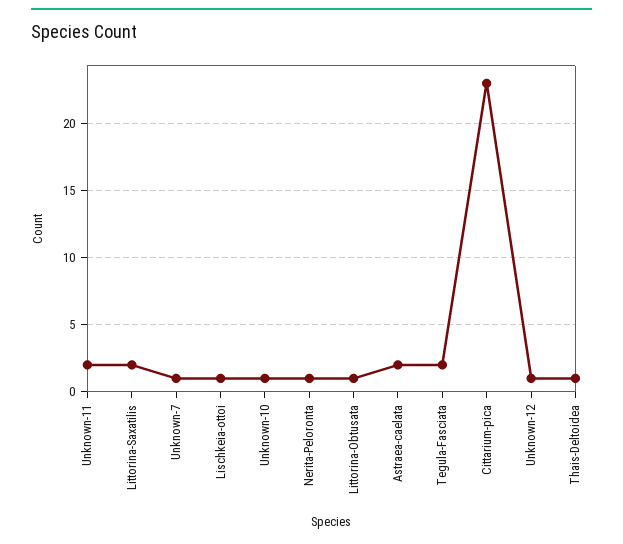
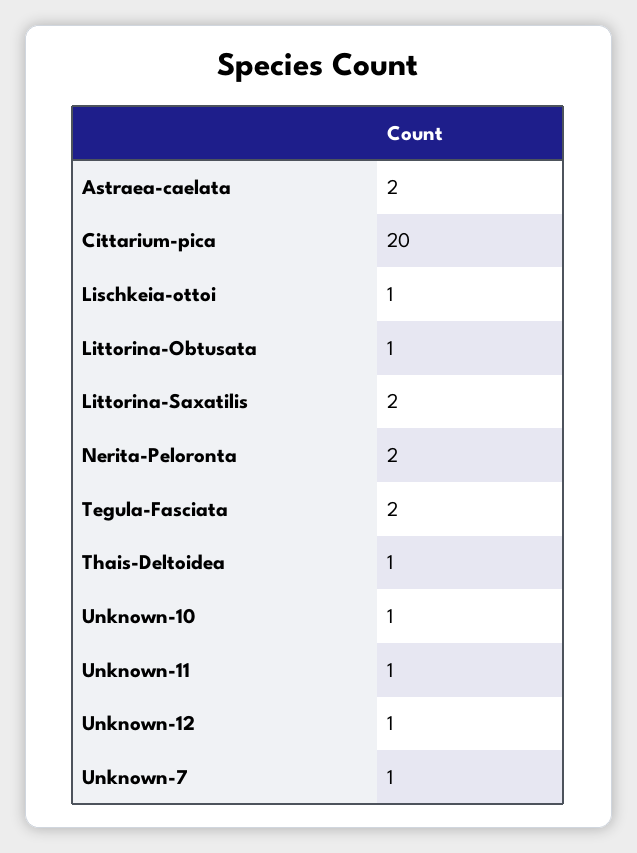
Unknown-11: 2 -> 1
Nerita-Peloronta: 1 -> 2
Cittarium-pica: 23 -> 20

